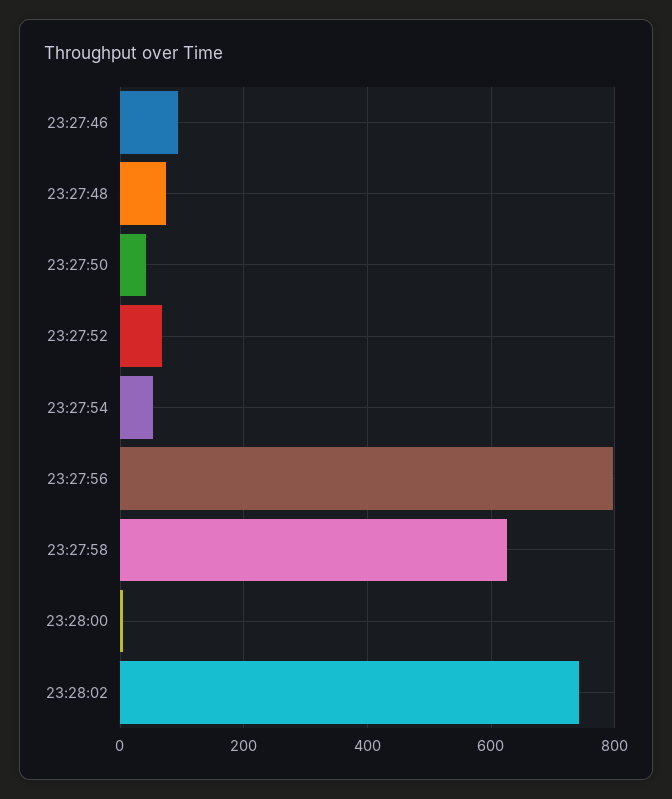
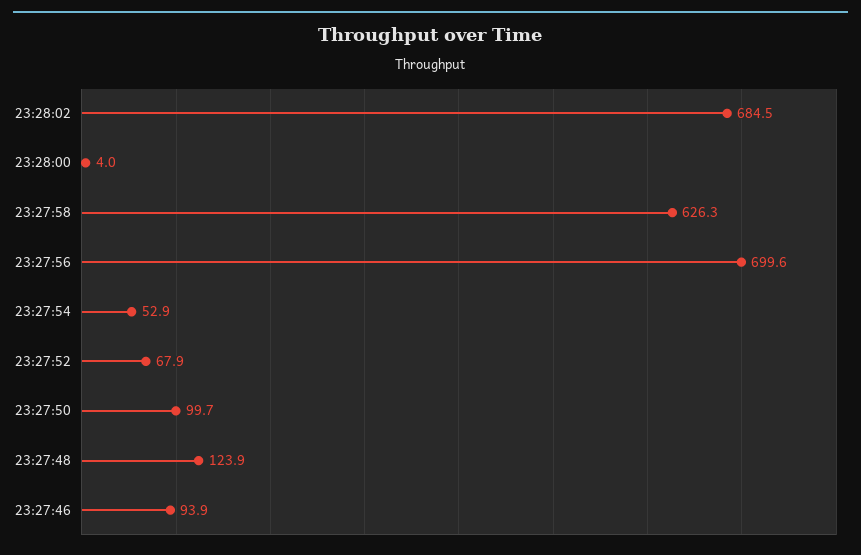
23:27:48: 80 -> 123.9
23:27:50: 40 -> 99.7
23:27:56: 800 -> 699.6
23:28:02: 740 -> 684.5

